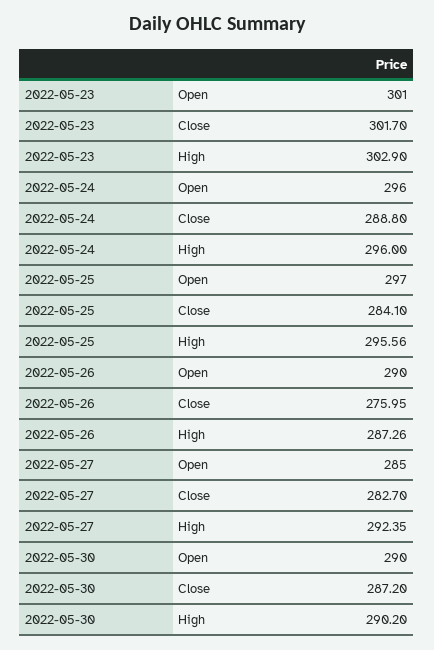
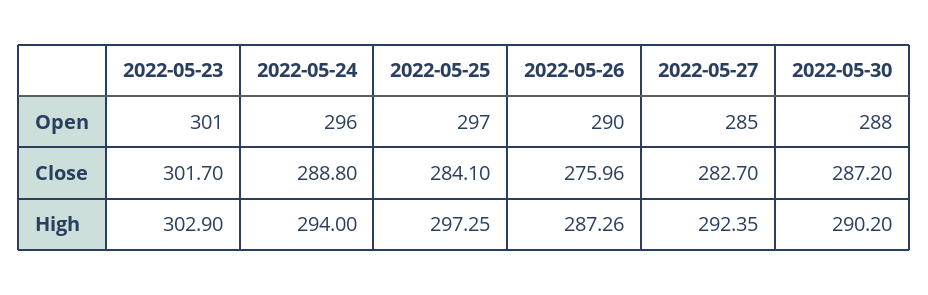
2022-05-24, High: 296 -> 294
2022-05-25, High: 295.56 -> 297.25
2022-05-26, Close: 275.95 -> 275.96
2022-05-30, Open: 290 -> 288

